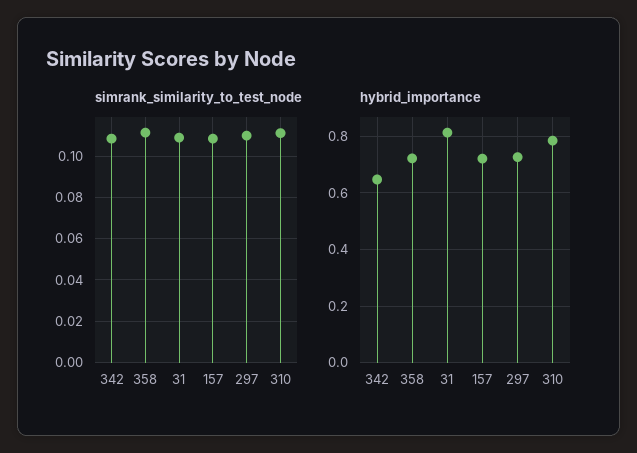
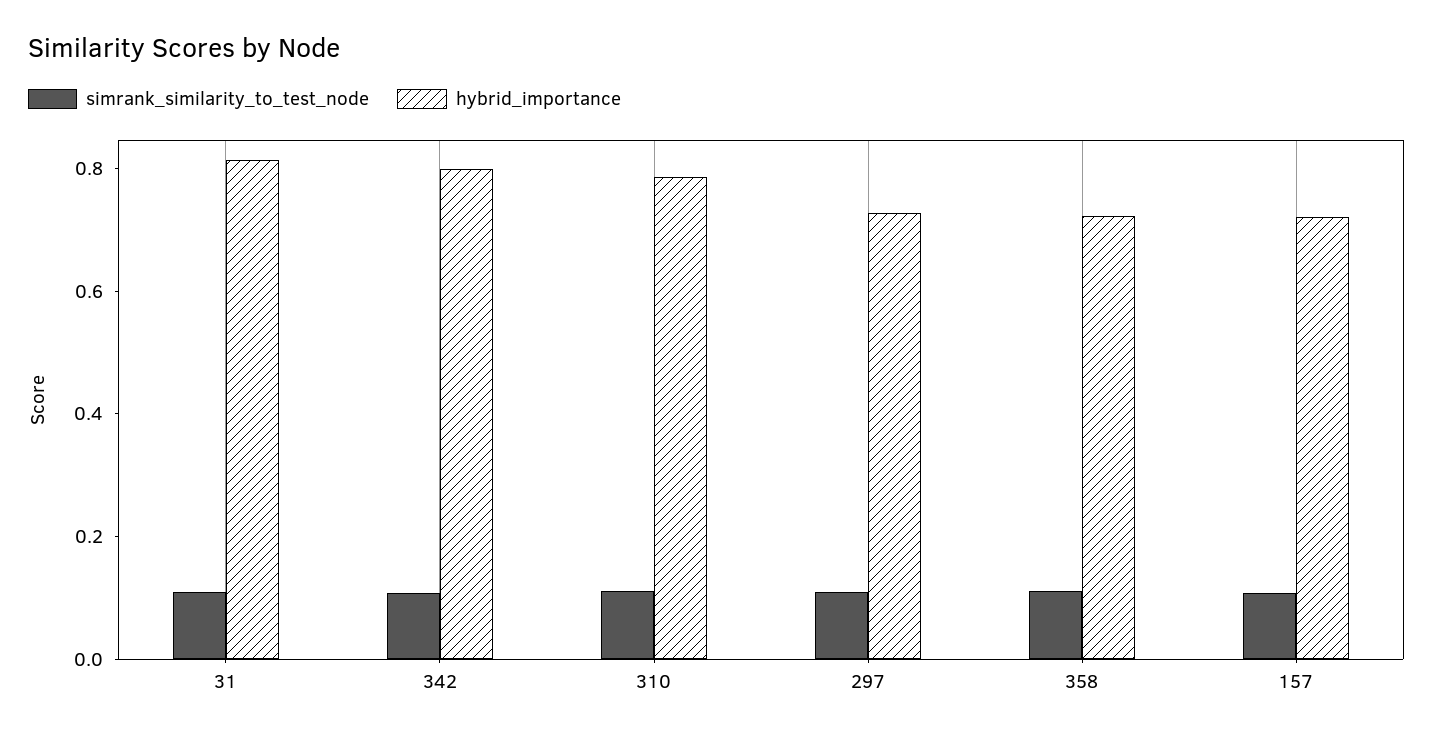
hybrid_importance, 342: 0.65 -> 0.8

